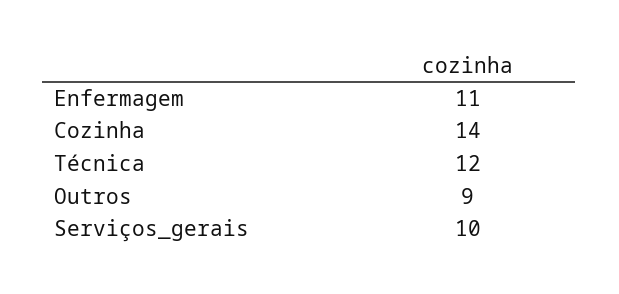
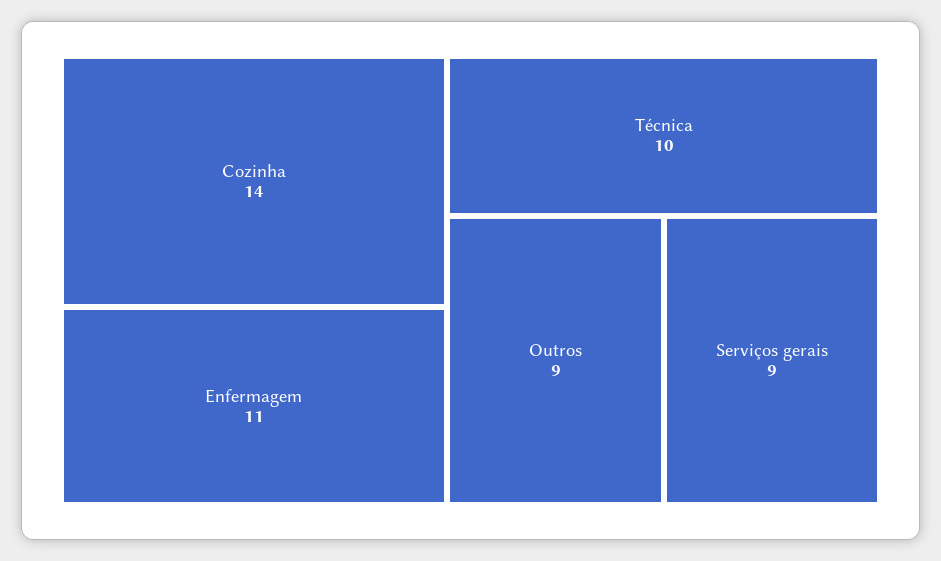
Técnica: 12 -> 10
Serviços_gerais: 10 -> 9

